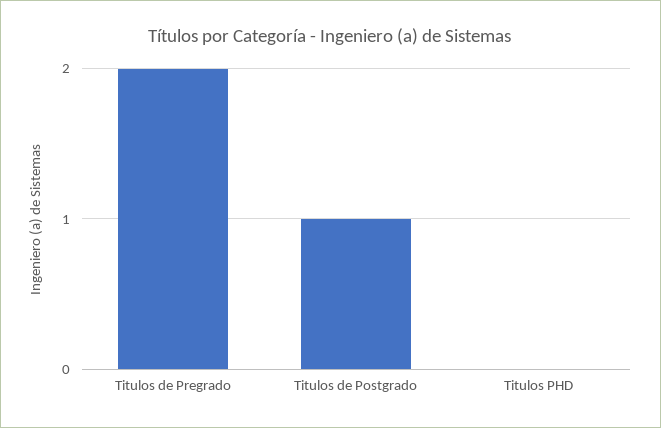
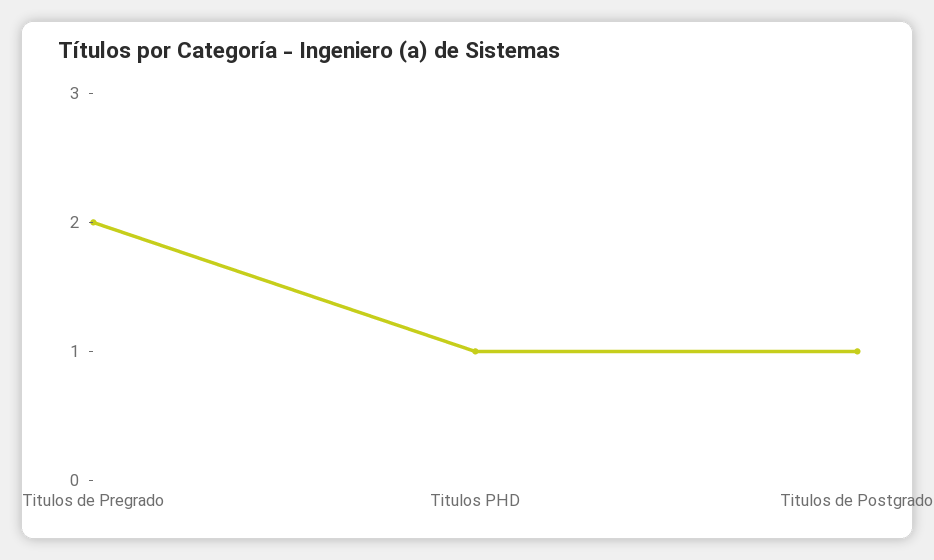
Titulos PHD: 0 -> 1

